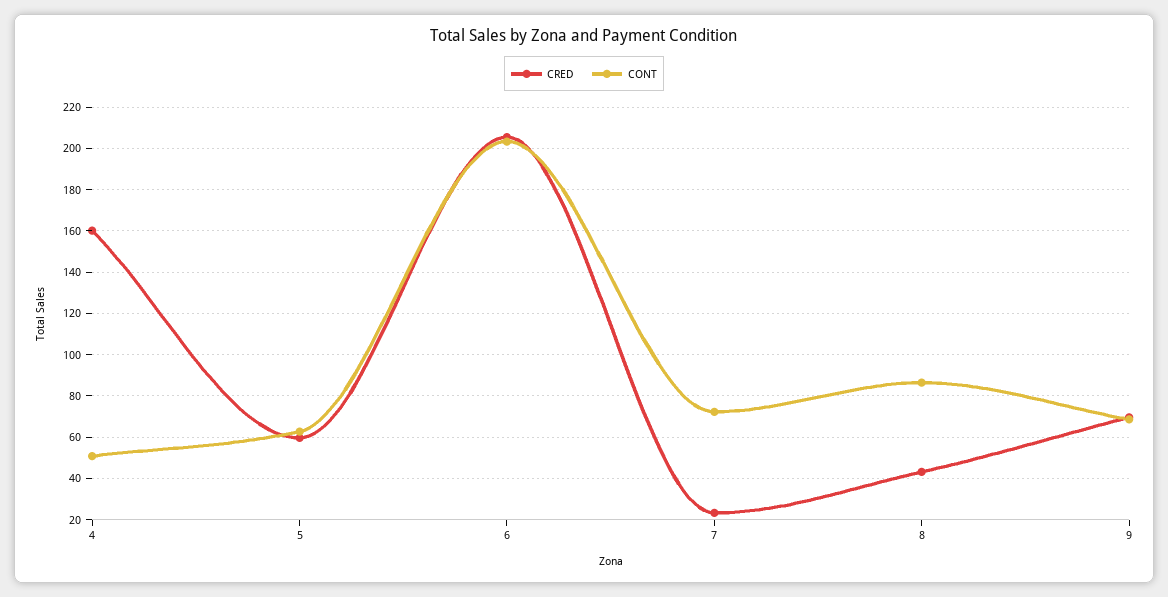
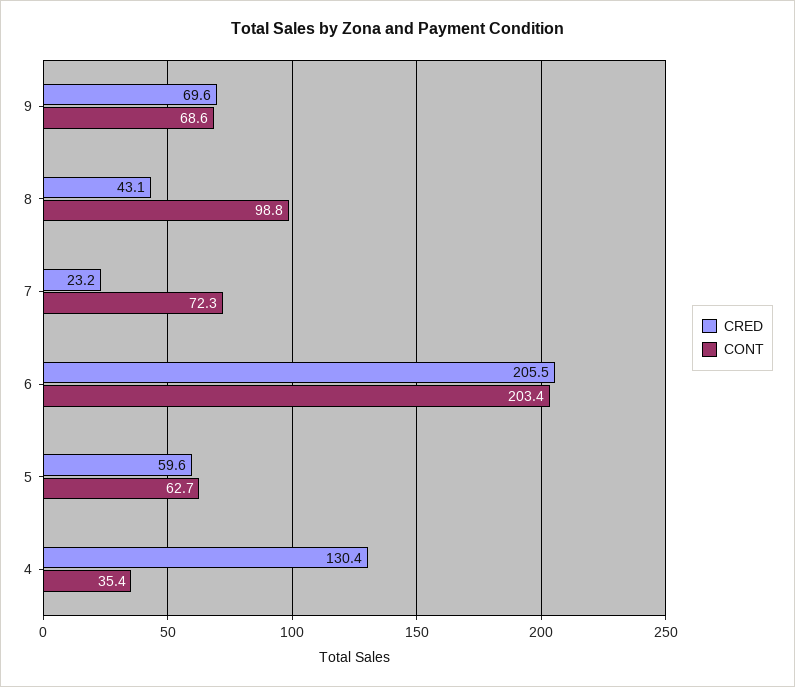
CRED, 4: 160 -> 130.4
CONT, 4: 50 -> 35.4
CONT, 8: 85 -> 98.8

